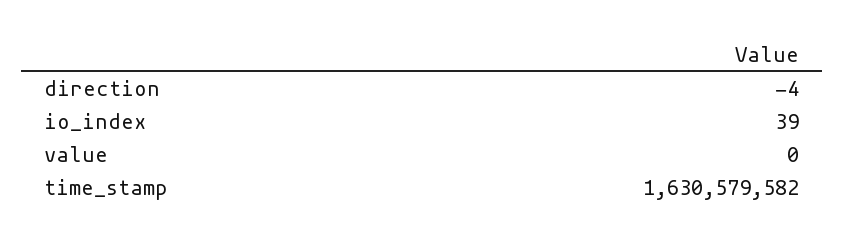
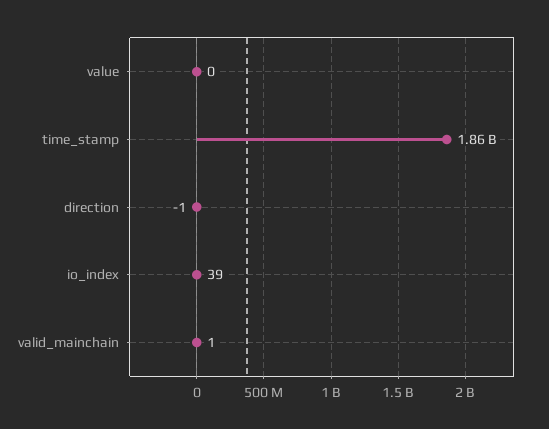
direction: -4 -> -1
time_stamp: 1630579582 -> 1860000000
valid_mainchain: none -> 1

